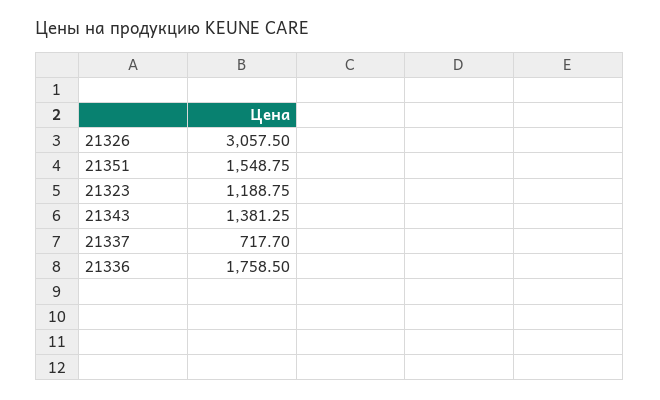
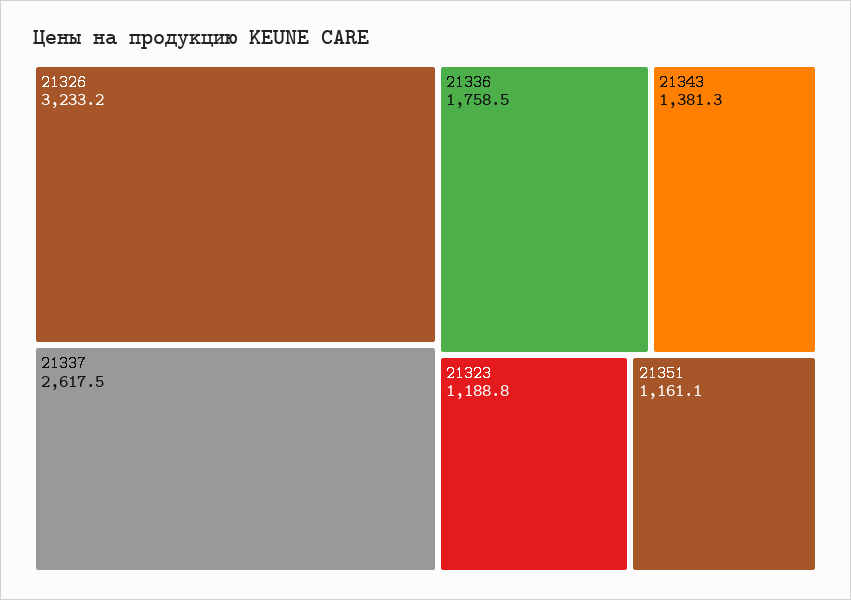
21326: 3057.5 -> 3233.2
21351: 1548.75 -> 1161.1
21337: 717.7 -> 2617.5

